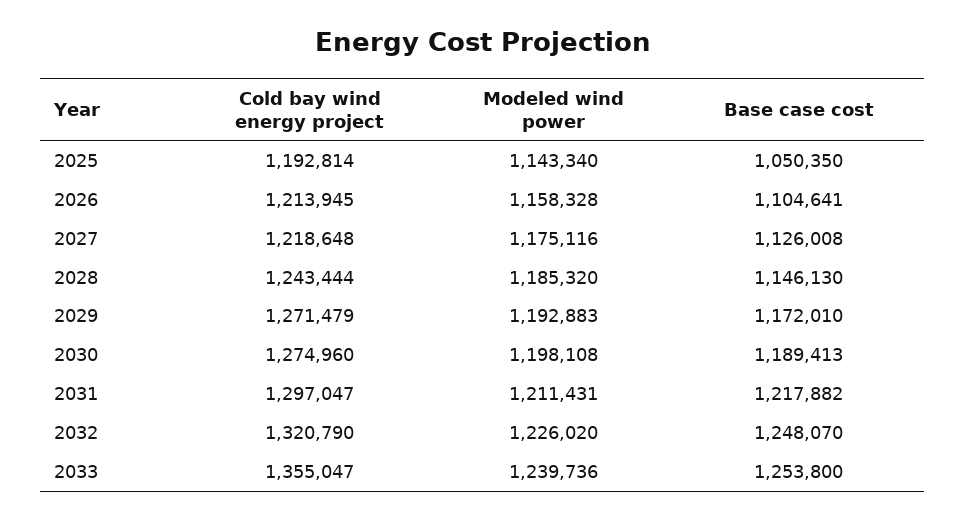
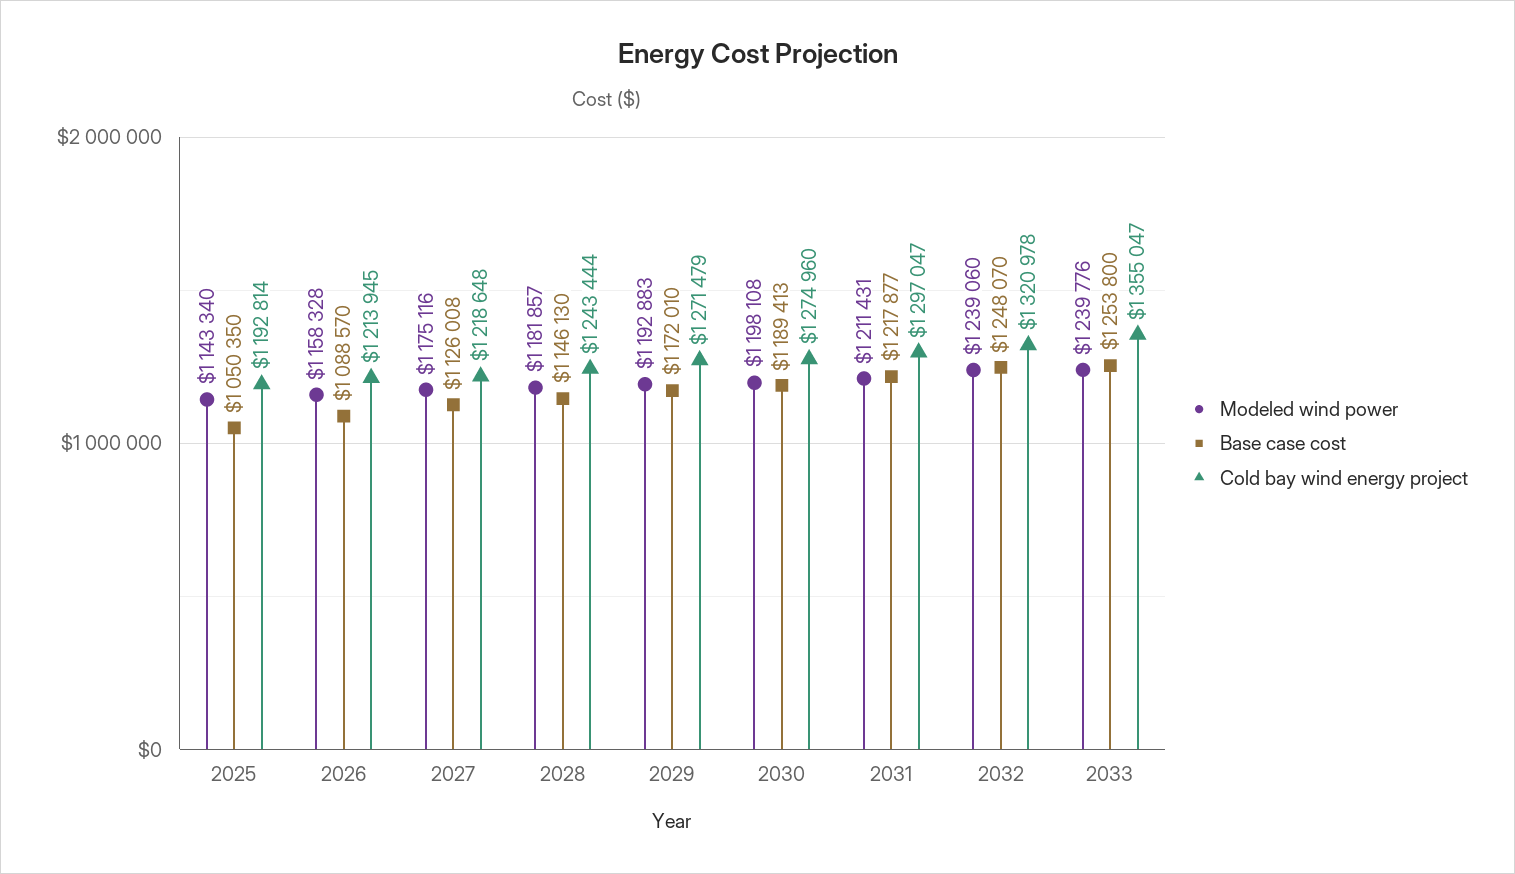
Base case cost, 2026: 1104641 -> 1088570
Modeled wind power, 2028: 1185320 -> 1181857
Base case cost, 2031: 1217882 -> 1217877
Cold bay wind energy project, 2032: 1320790 -> 1320978
Modeled wind power, 2032: 1226020 -> 1239060
Modeled wind power, 2033: 1239736 -> 1239776

